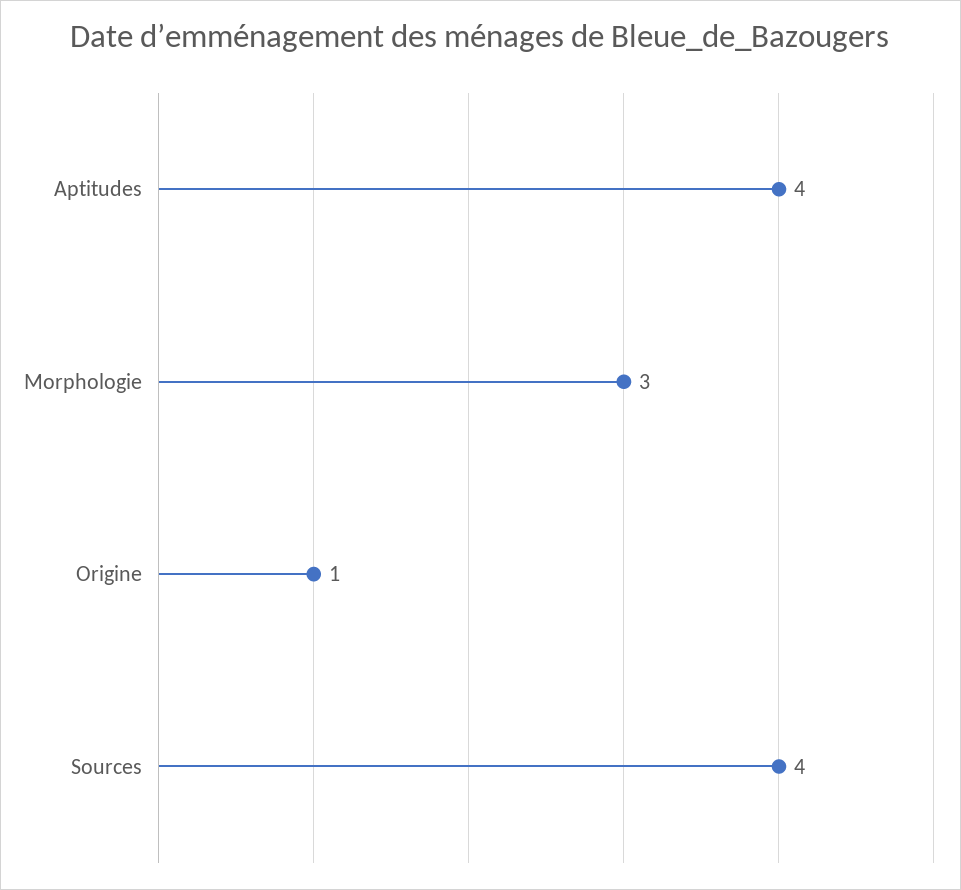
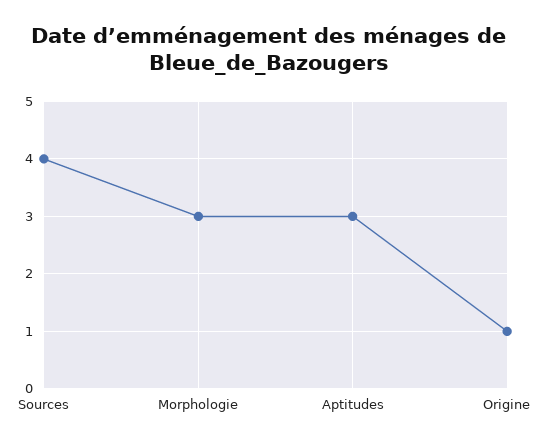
Aptitudes: 4 -> 3

